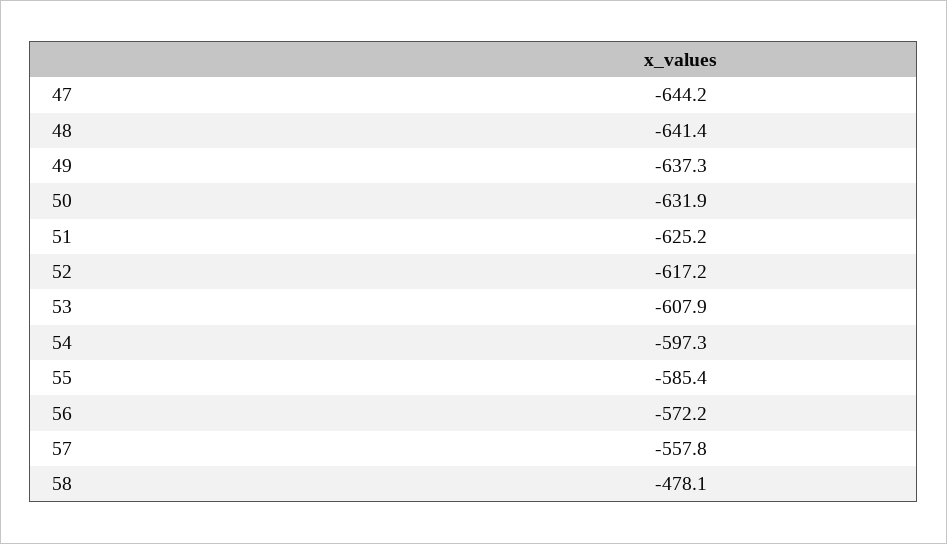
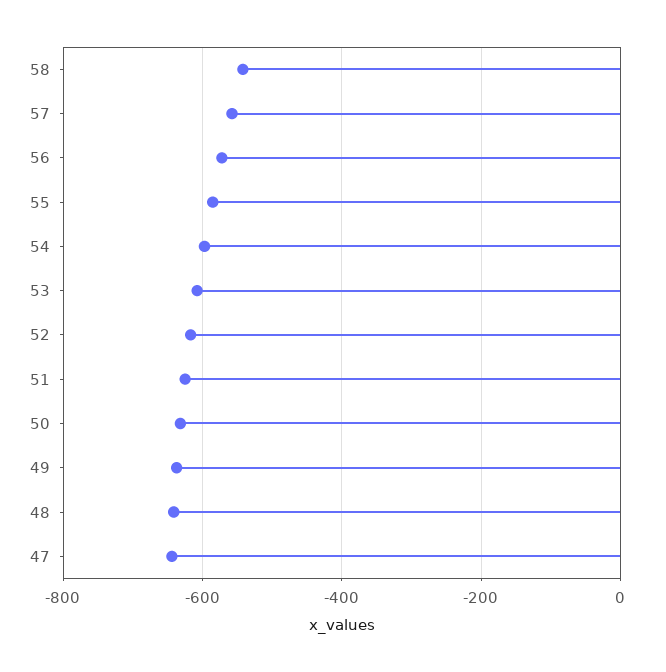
58: -478.1 -> -540

